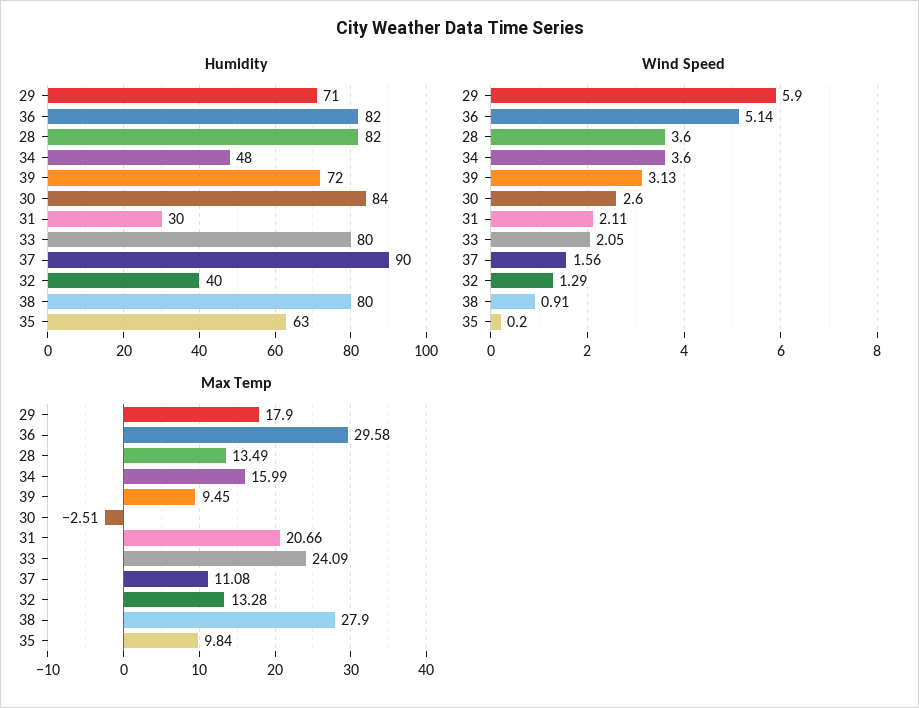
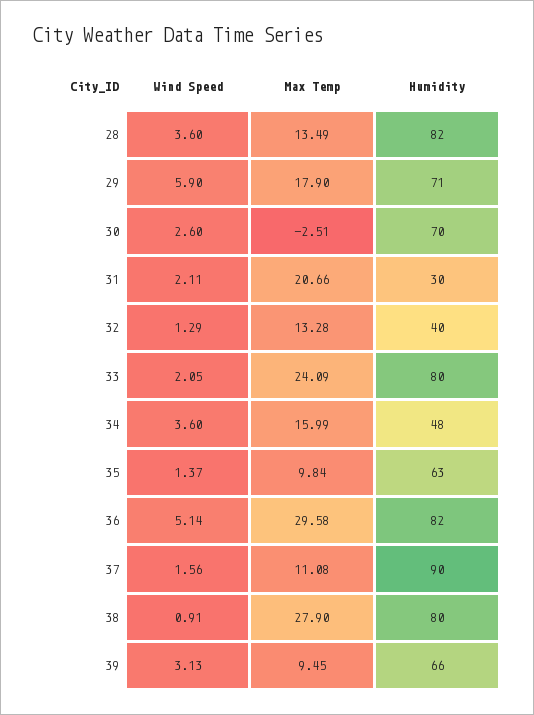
Humidity, 39: 72 -> 66
Humidity, 30: 84 -> 70
Wind Speed, 35: 0.2 -> 1.37

